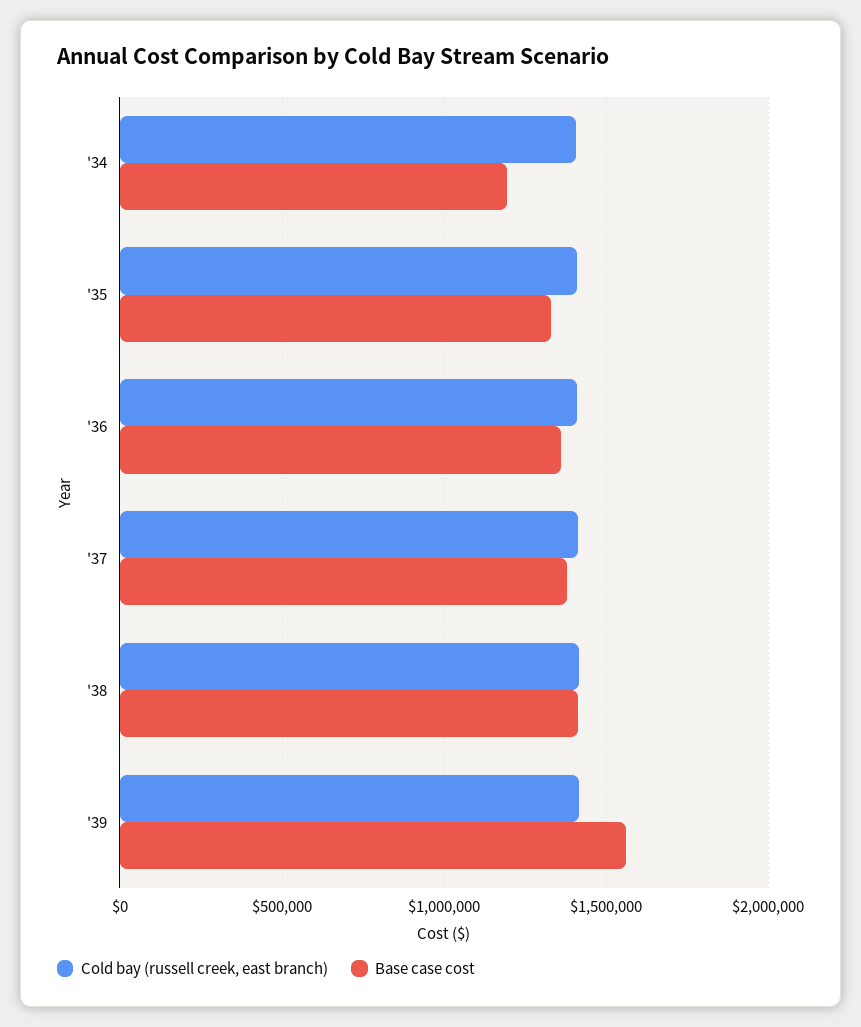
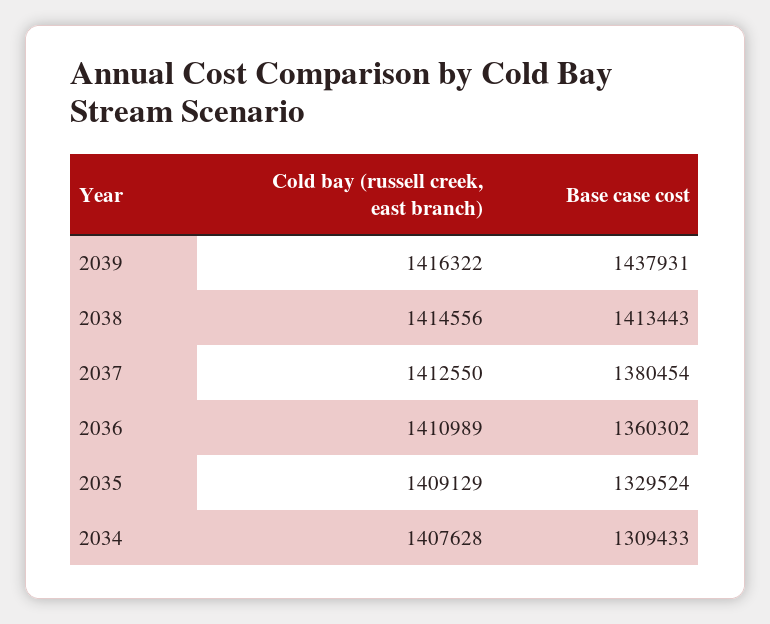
Base case cost, '34: 1200000 -> 1309433
Base case cost, '39: 1550000 -> 1437931

